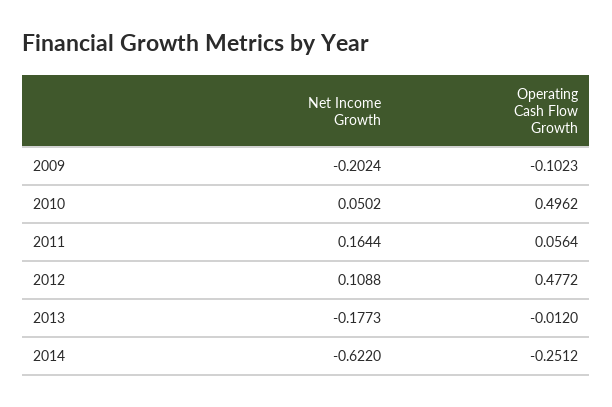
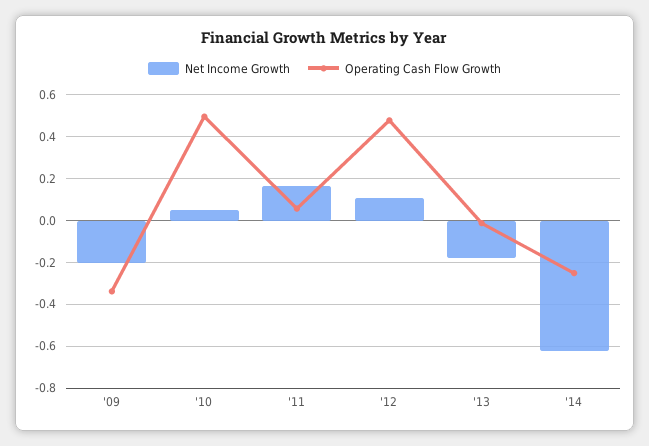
Operating Cash Flow Growth, 2009: -0.1023 -> -0.35

